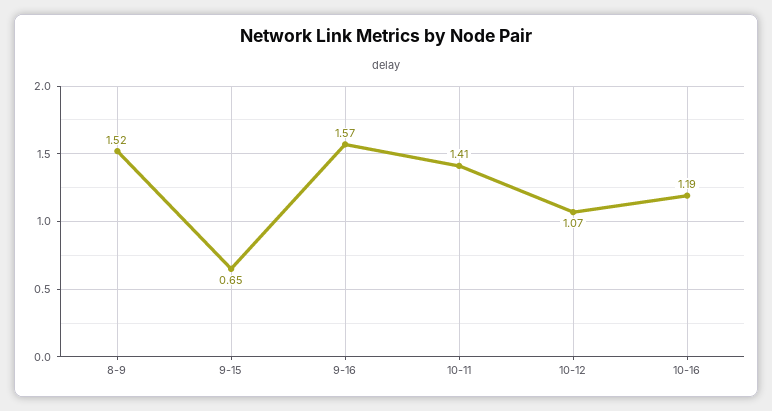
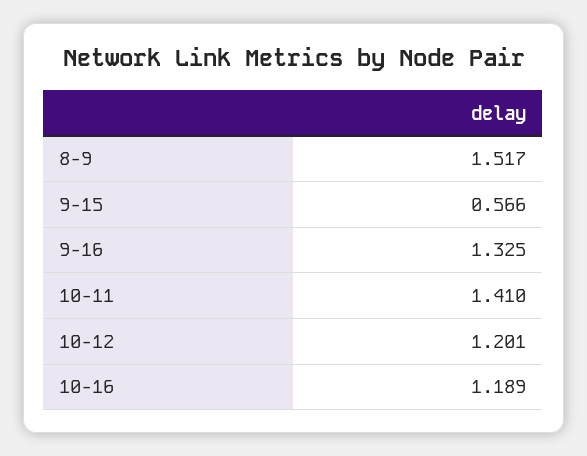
9-15: 0.65 -> 0.566
9-16: 1.57 -> 1.325
10-12: 1.07 -> 1.201

